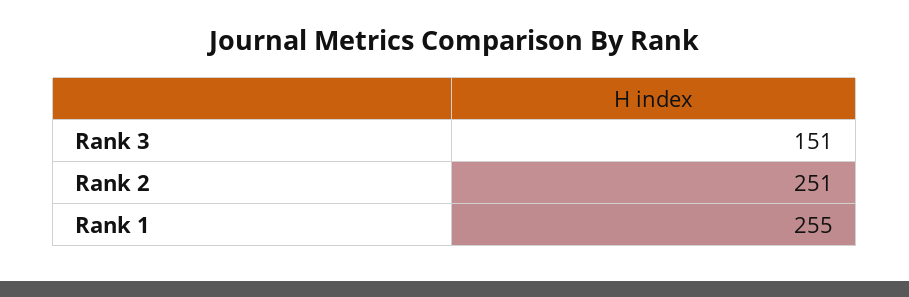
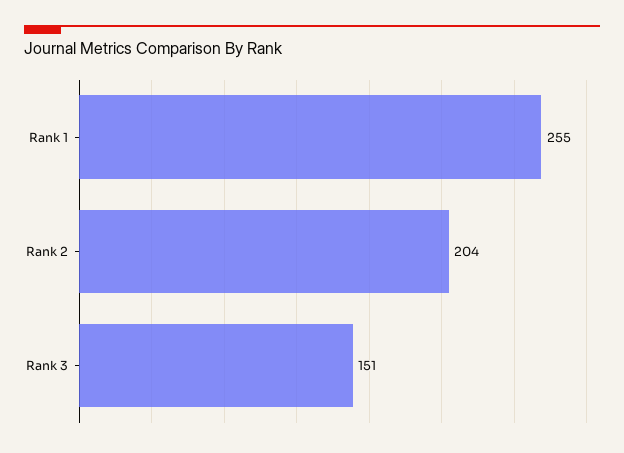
Rank 2: 251 -> 204

